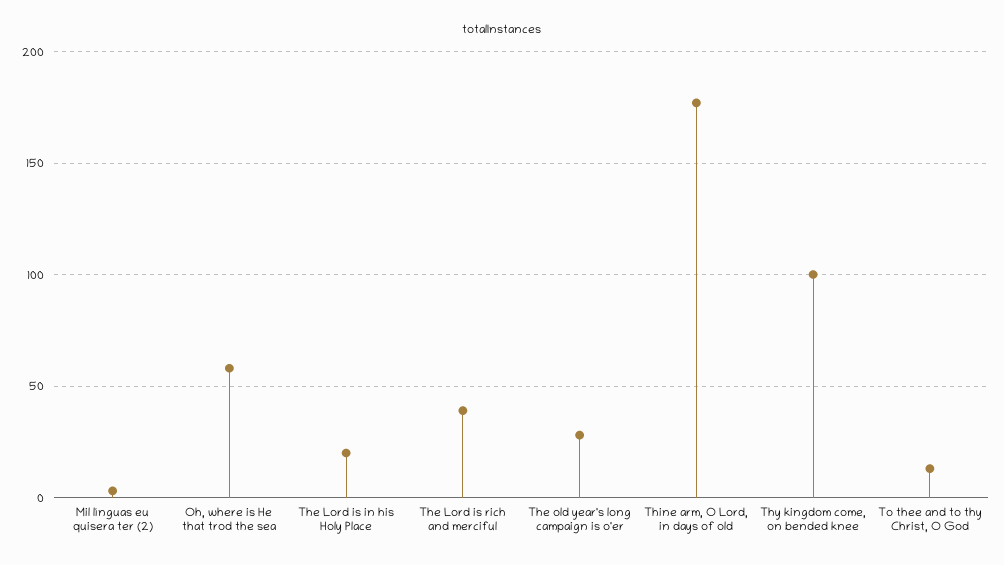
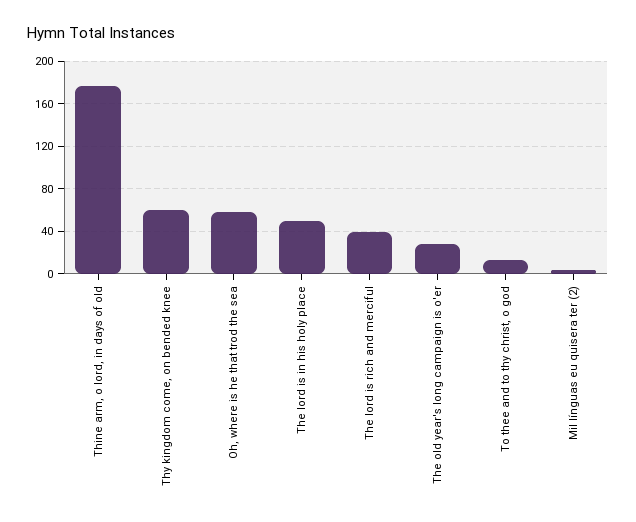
The Lord is in his Holy Place: 20 -> 50
Thy kingdom come, on bended knee: 100 -> 60

